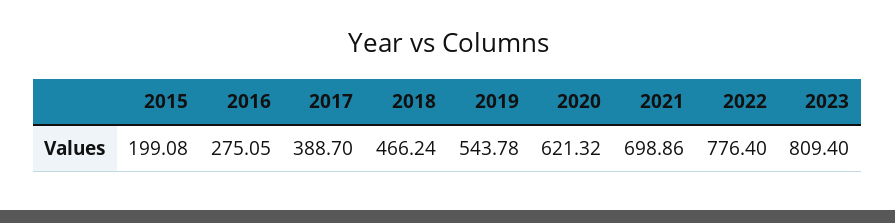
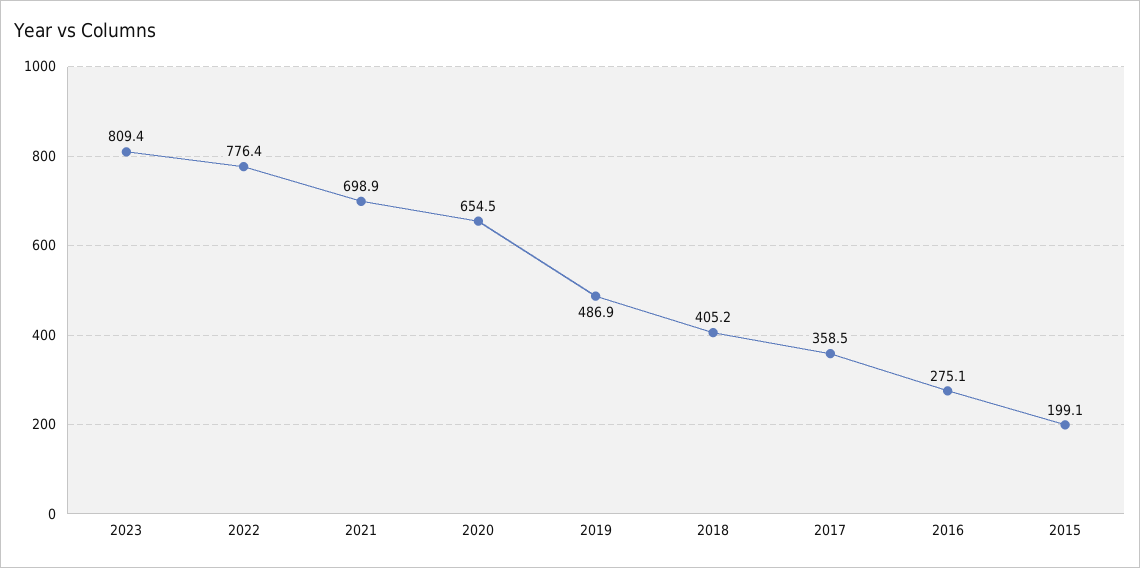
2017: 388.7 -> 358.5
2018: 466.24 -> 405.2
2019: 543.78 -> 486.9
2020: 621.32 -> 654.5

